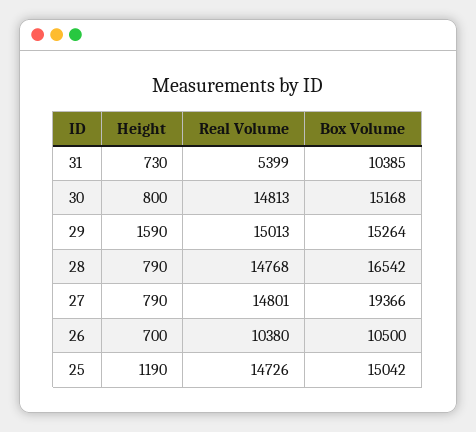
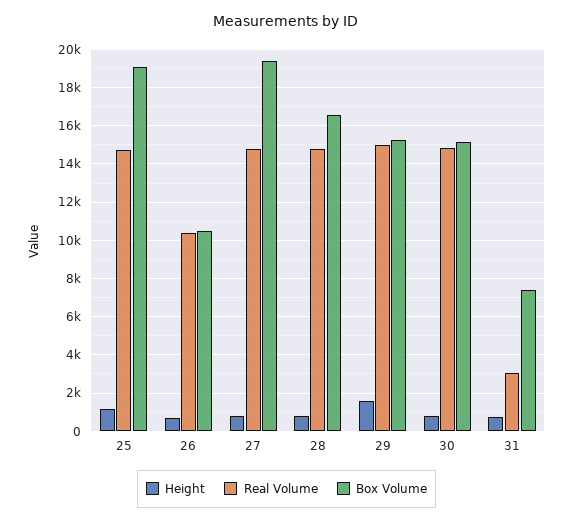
Real Volume, 31: 5399 -> 3000
Box Volume, 31: 10385 -> 7500
Box Volume, 25: 15042 -> 19000

